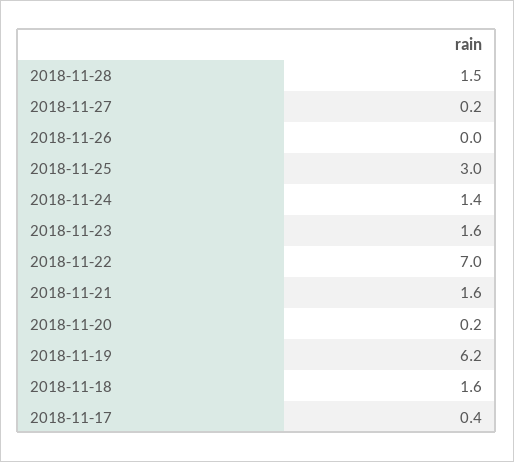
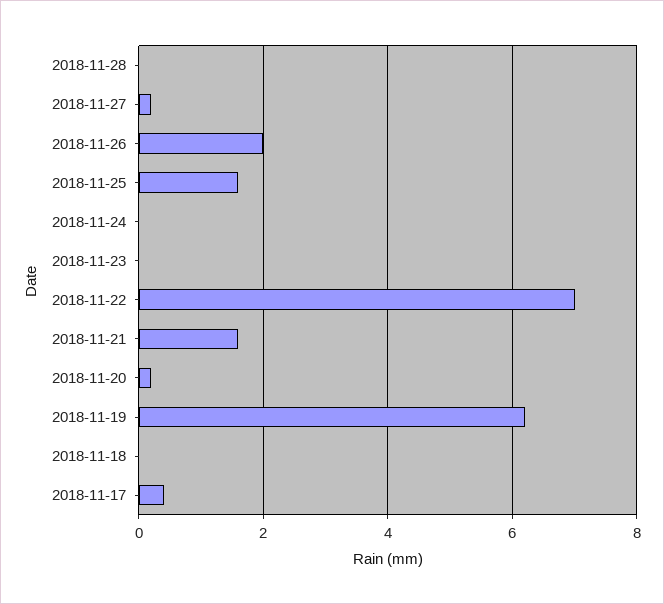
2018-11-28: 1.5 -> 0
2018-11-26: 0 -> 2
2018-11-25: 3 -> 1.5
2018-11-24: 1.4 -> 0
2018-11-23: 1.6 -> 0
2018-11-18: 1.6 -> 0

